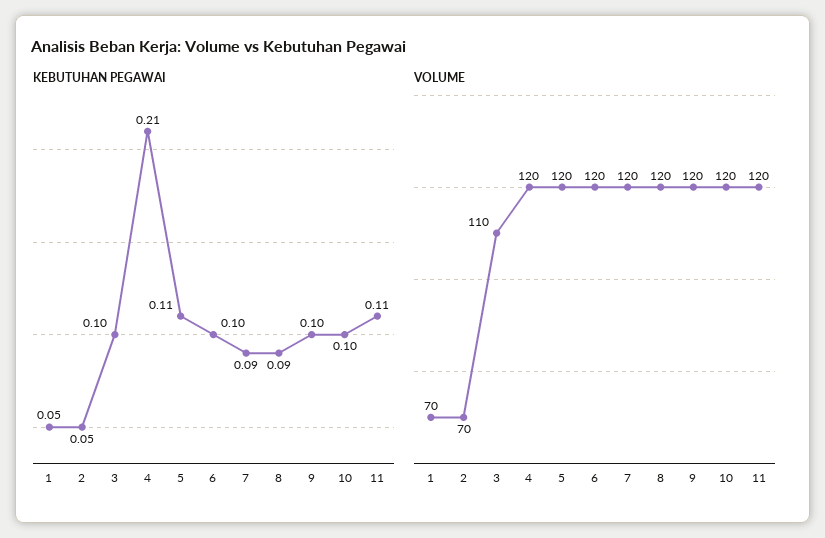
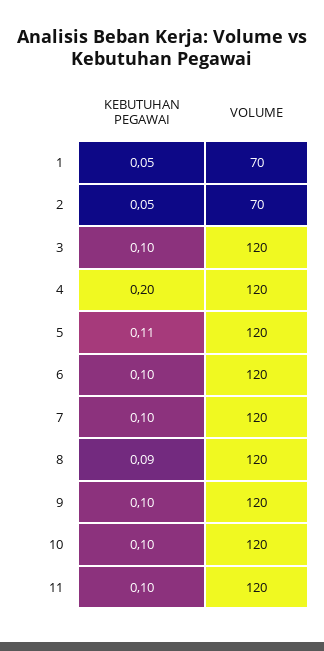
KEBUTUHAN PEGAWAI, 4: 0.21 -> 0.2
KEBUTUHAN PEGAWAI, 7: 0.09 -> 0.1
KEBUTUHAN PEGAWAI, 11: 0.11 -> 0.1
VOLUME, 3: 110 -> 120

